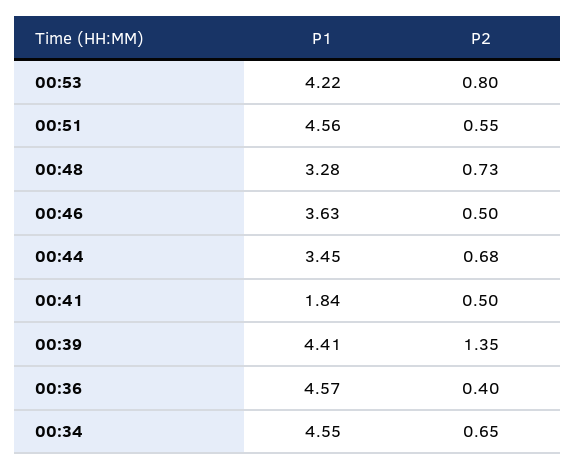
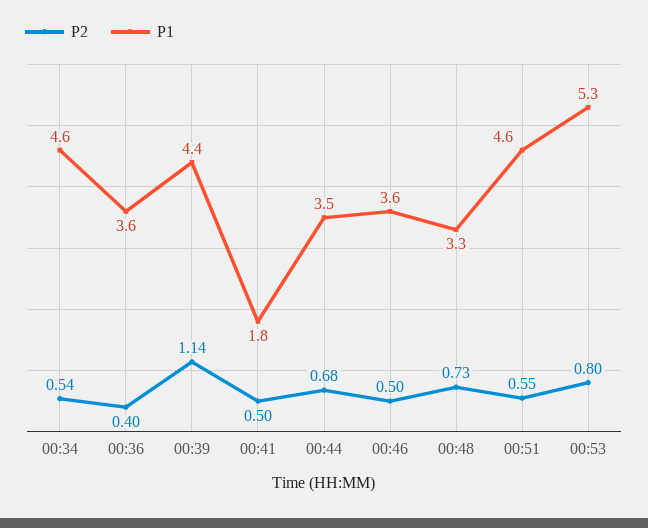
P1, 00:53: 4.22 -> 5.3
P2, 00:39: 1.35 -> 1.14
P1, 00:36: 4.57 -> 3.6
P2, 00:34: 0.65 -> 0.54

